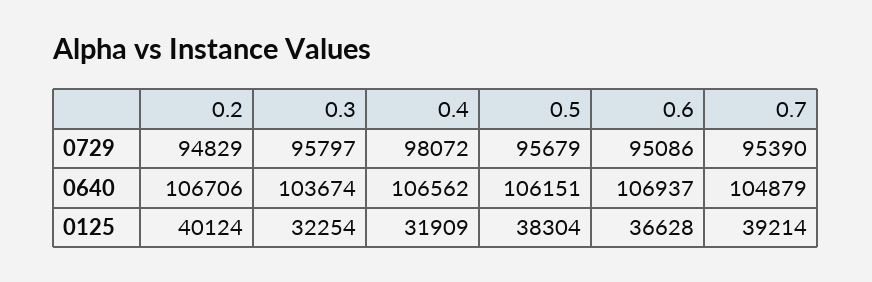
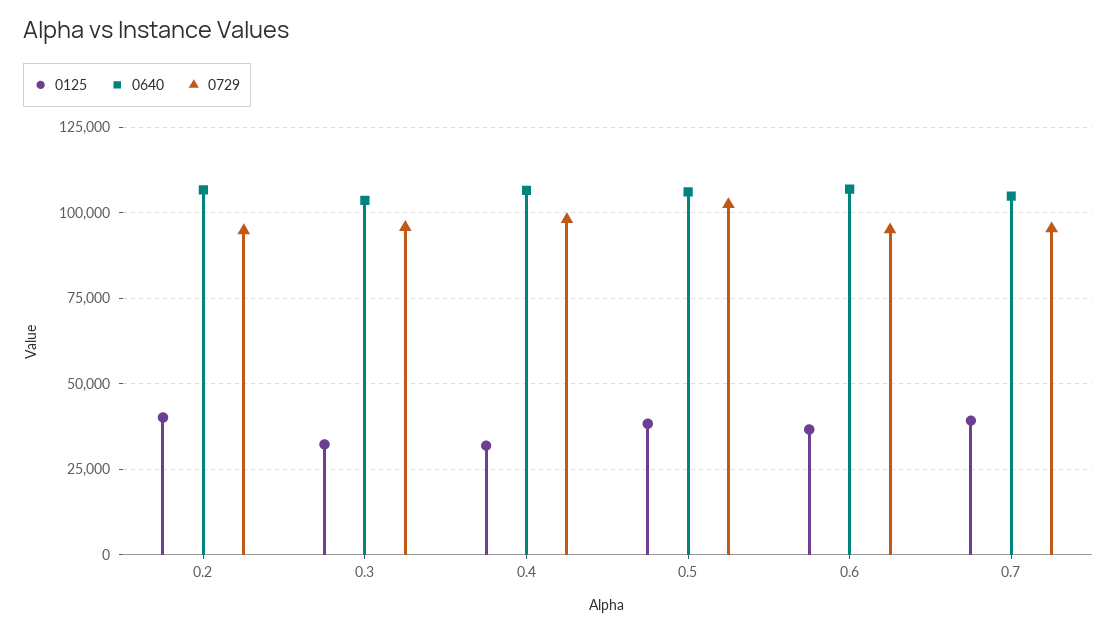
0729, 0.5: 95679 -> 102500

